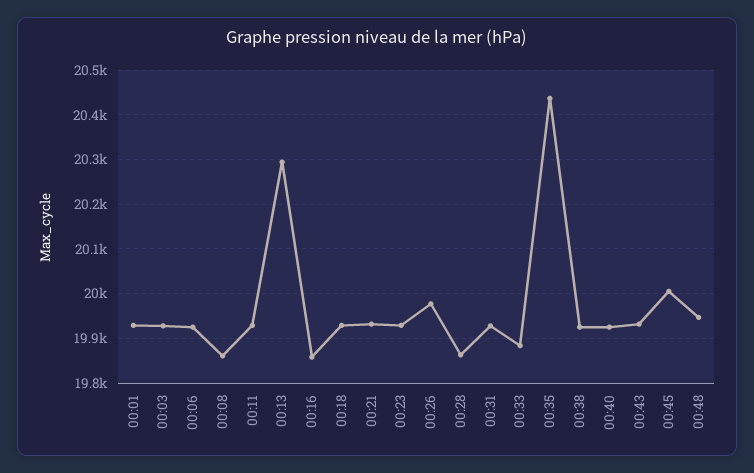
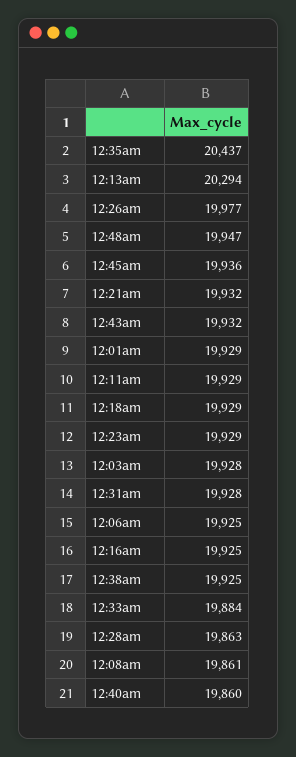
00:16: 19860 -> 19925
00:40: 19920 -> 19860
00:45: 20000 -> 19936

